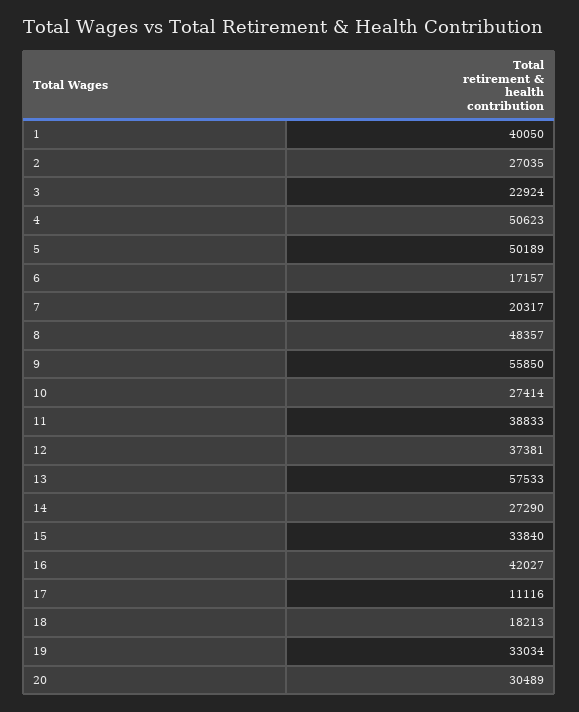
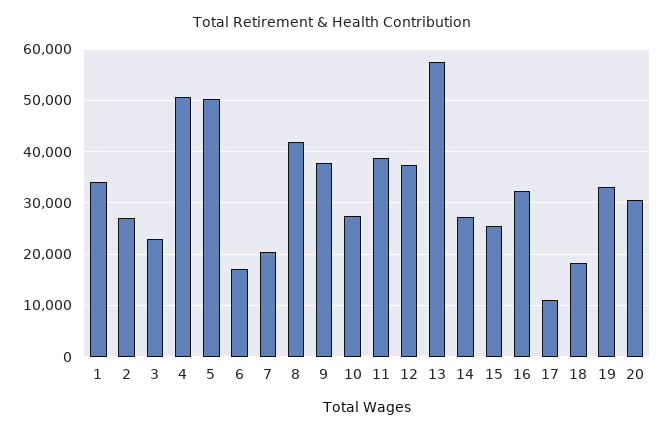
1: 40050 -> 34000
8: 48357 -> 42000
9: 55850 -> 38000
15: 33840 -> 26000
16: 42027 -> 32000

